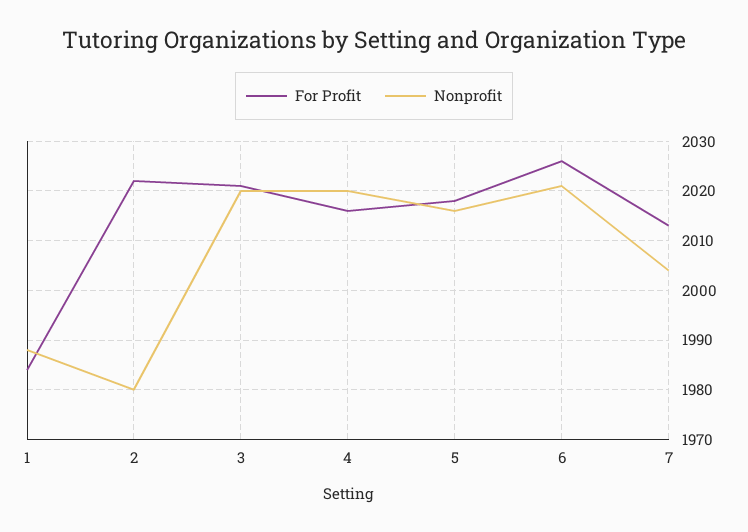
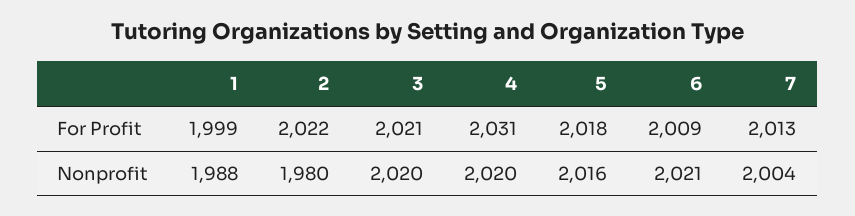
For Profit, 1: 1985 -> 1999
For Profit, 4: 2015 -> 2031
For Profit, 6: 2025 -> 2009

